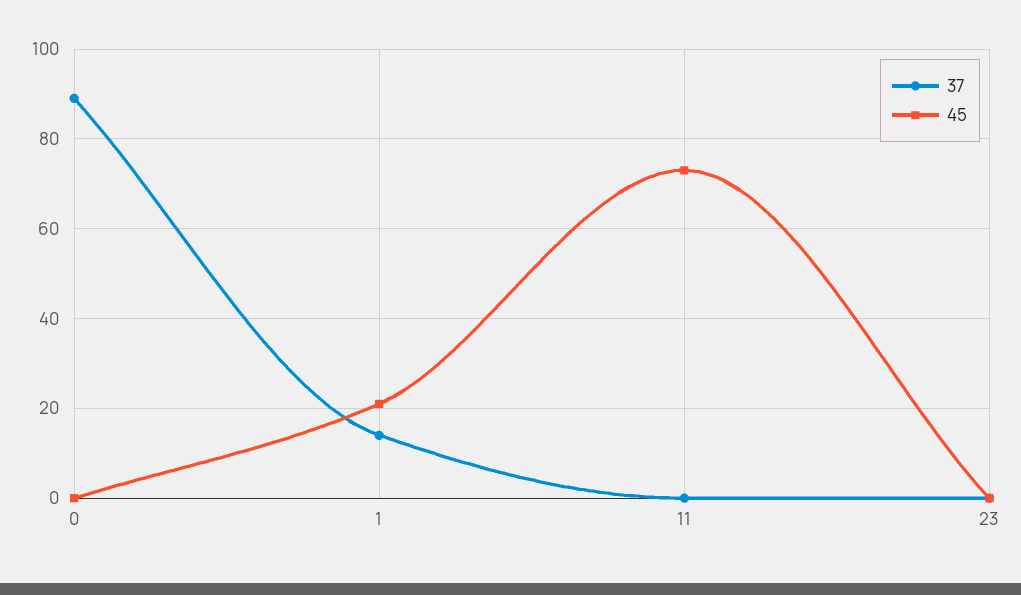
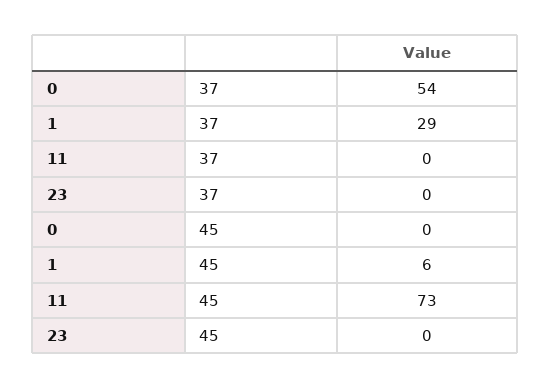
37, 0: 90 -> 54
37, 1: 15 -> 29
45, 1: 20 -> 6

